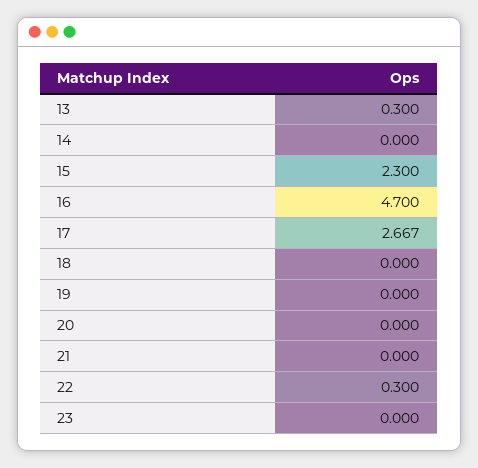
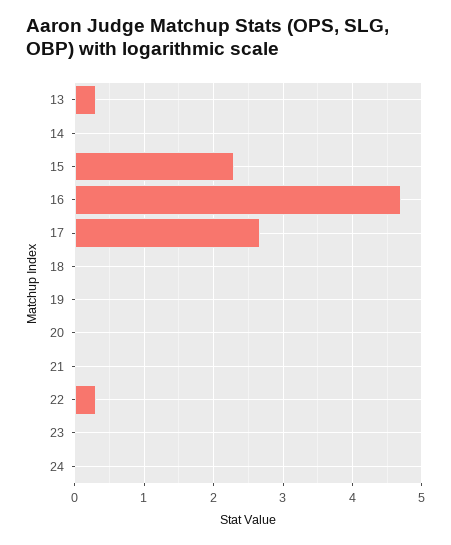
24: none -> 0

